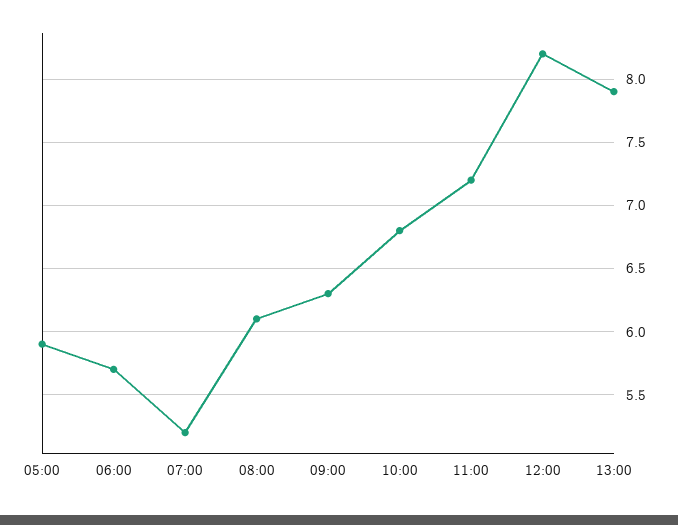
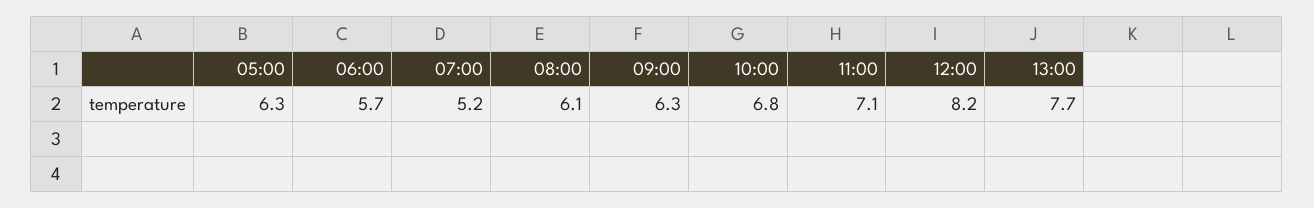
05:00: 5.9 -> 6.3
11:00: 7.2 -> 7.1
13:00: 7.9 -> 7.7

